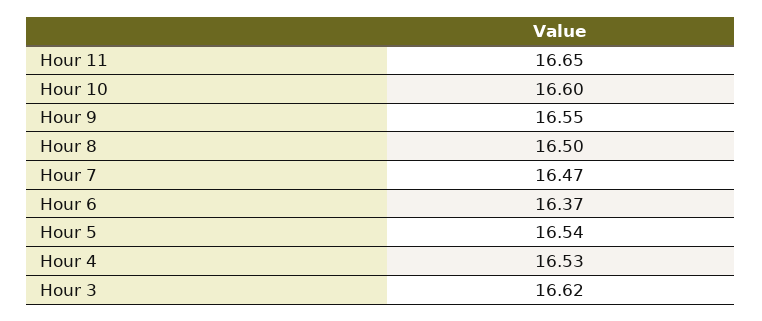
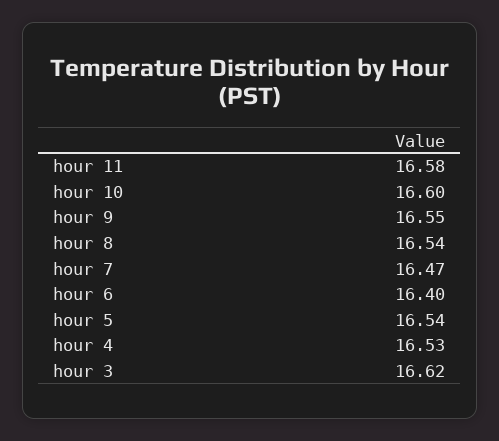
Hour 11: 16.65 -> 16.58
Hour 8: 16.5 -> 16.54
Hour 6: 16.37 -> 16.4

